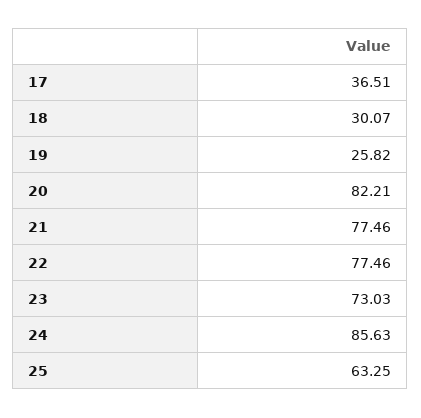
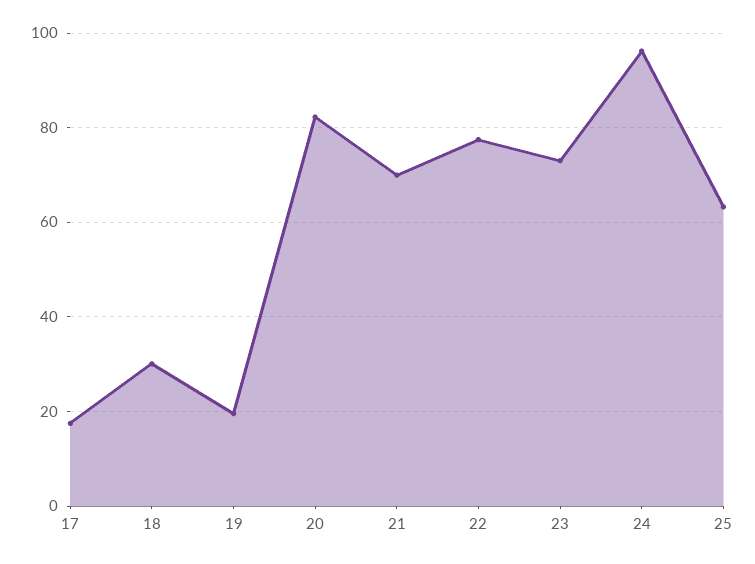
17: 36.51 -> 18
19: 25.82 -> 20
21: 77.46 -> 70
24: 85.63 -> 96

